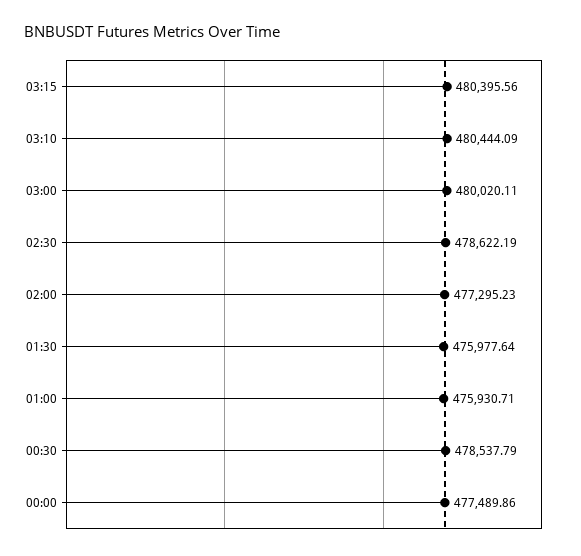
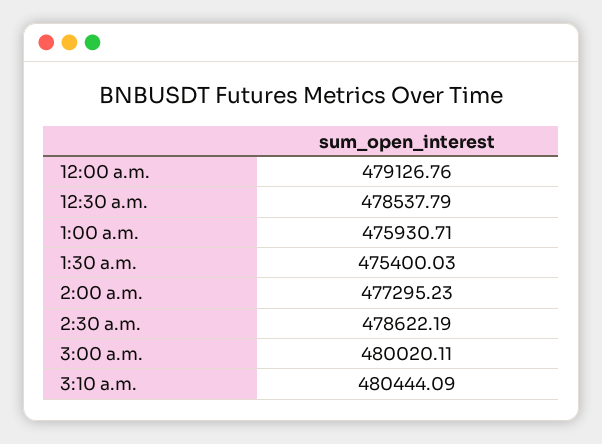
03:15: 480395.56 -> none
01:30: 475977.64 -> 475400.03
00:00: 477489.86 -> 479126.76

